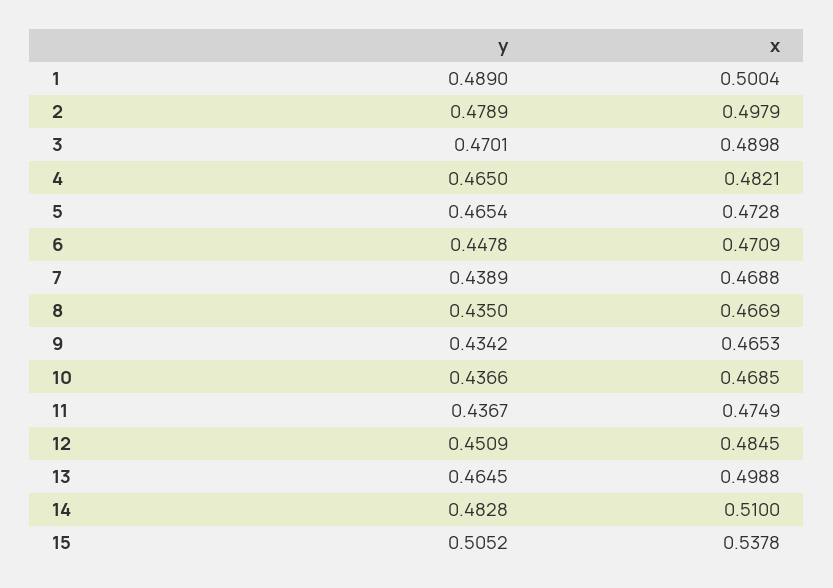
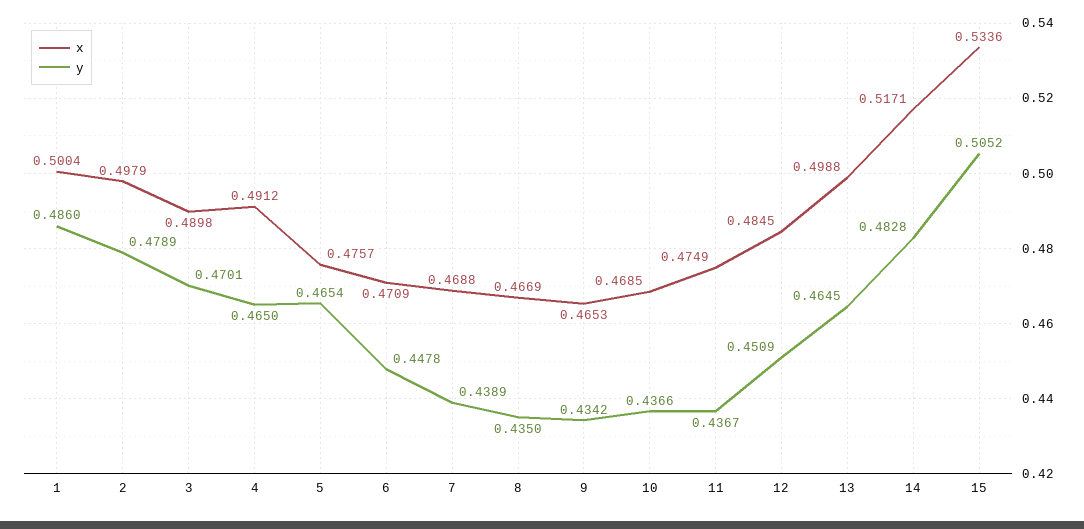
y, 1: 0.489 -> 0.486
x, 4: 0.4821 -> 0.4912
x, 5: 0.4728 -> 0.4757
x, 14: 0.51 -> 0.5171
x, 15: 0.5378 -> 0.5336

